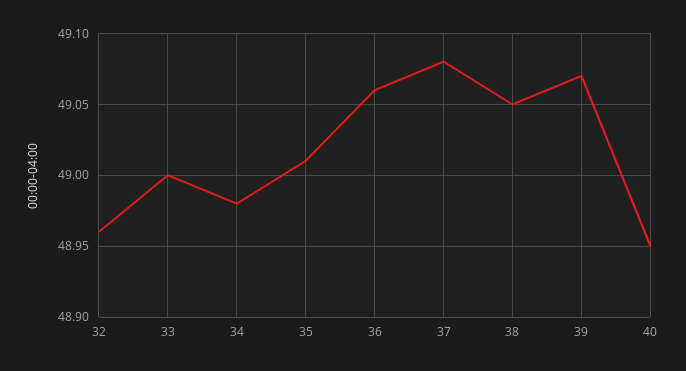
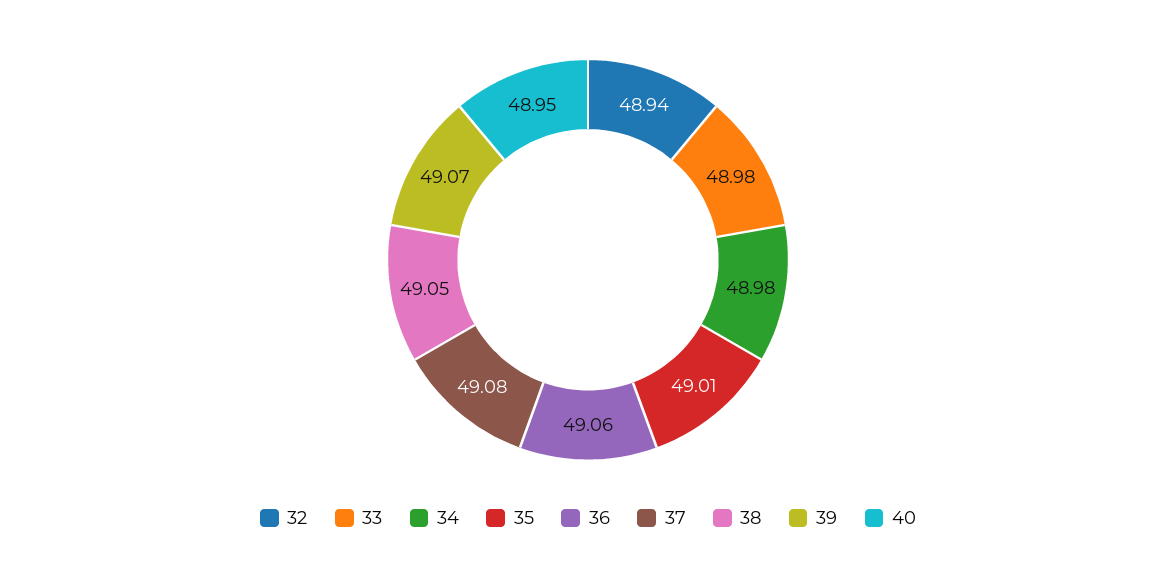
32: 48.96 -> 48.94
33: 49 -> 48.98

